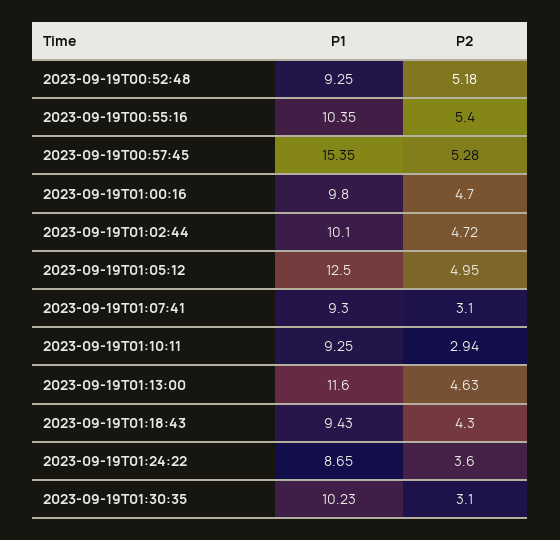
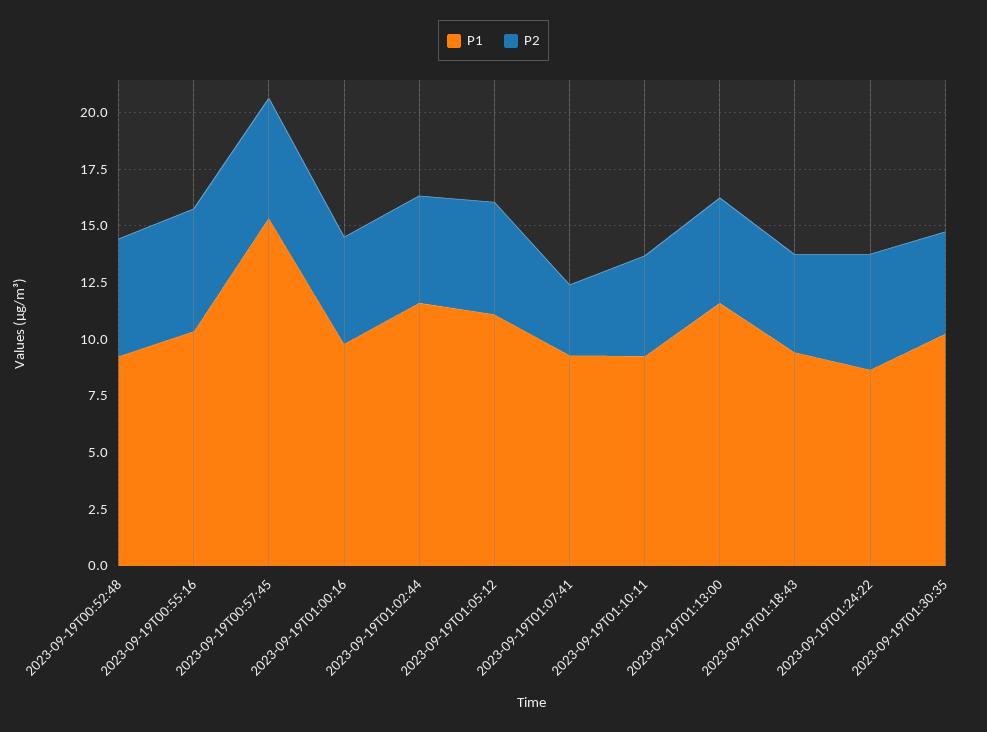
P1, 2023-09-19T01:02:44: 10.1 -> 11.5
P1, 2023-09-19T01:05:12: 12.5 -> 11
P2, 2023-09-19T01:10:11: 2.94 -> 4.5
P2, 2023-09-19T01:24:22: 3.6 -> 5
P2, 2023-09-19T01:30:35: 3.1 -> 4.5

